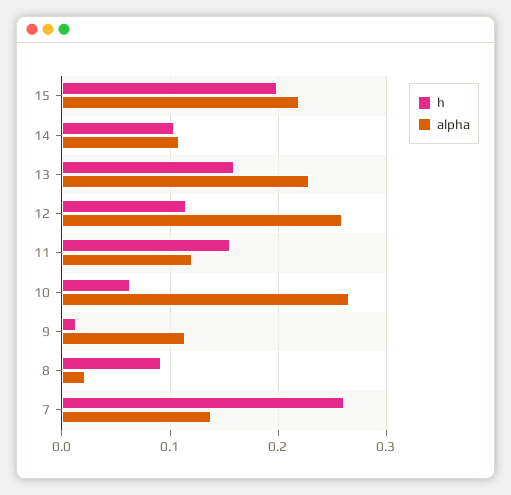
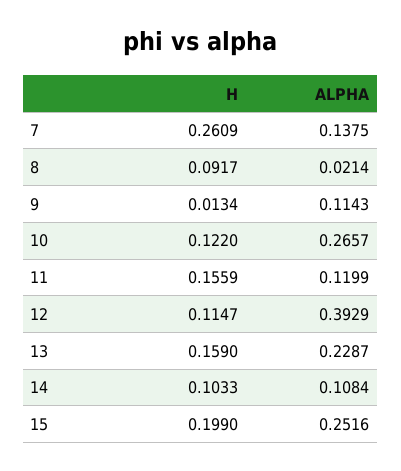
alpha, 15: 0.22 -> 0.2516
alpha, 12: 0.26 -> 0.3929
h, 10: 0.06 -> 0.122

